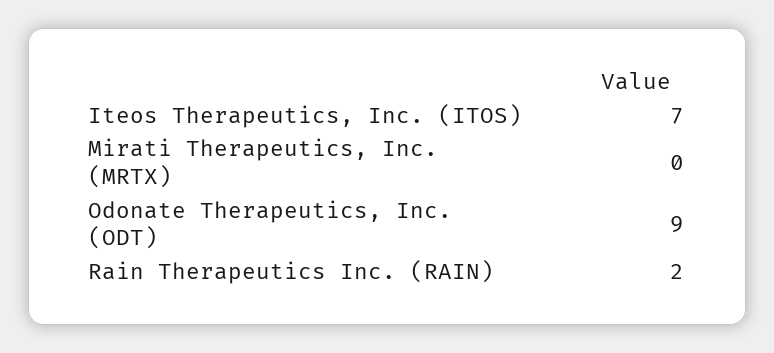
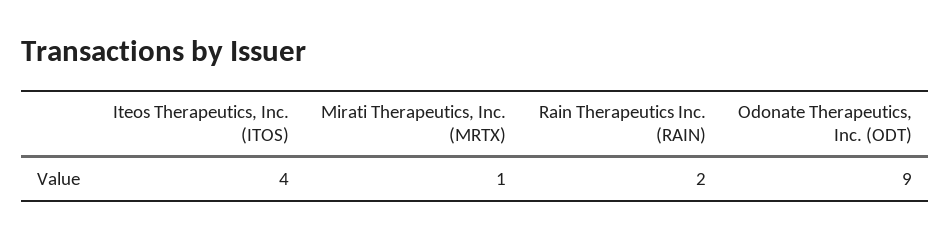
Iteos Therapeutics, Inc. (ITOS): 7 -> 4
Mirati Therapeutics, Inc. (MRTX): 0 -> 1

